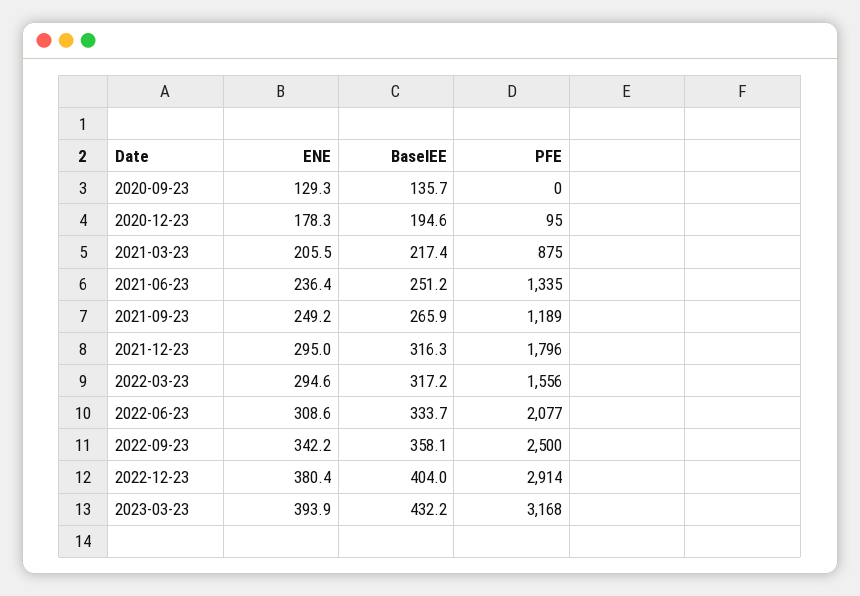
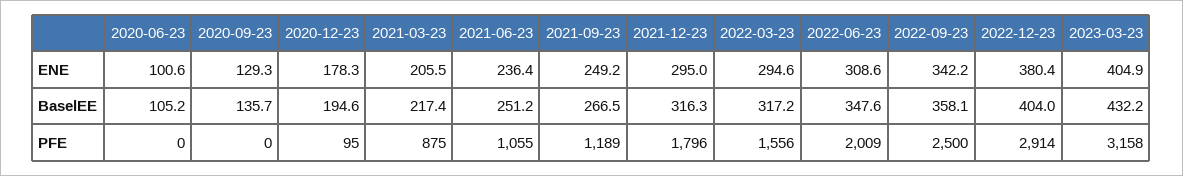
PFE, 2021-06-23: 1335 -> 1055
BaselEE, 2021-09-23: 265.9 -> 266.5
BaselEE, 2022-06-23: 333.7 -> 347.6
PFE, 2022-06-23: 2077 -> 2009
ENE, 2023-03-23: 393.9 -> 404.9
PFE, 2023-03-23: 3168 -> 3158
ENE, 2020-06-23: none -> 100.6
BaselEE, 2020-06-23: none -> 105.2
PFE, 2020-06-23: none -> 0

